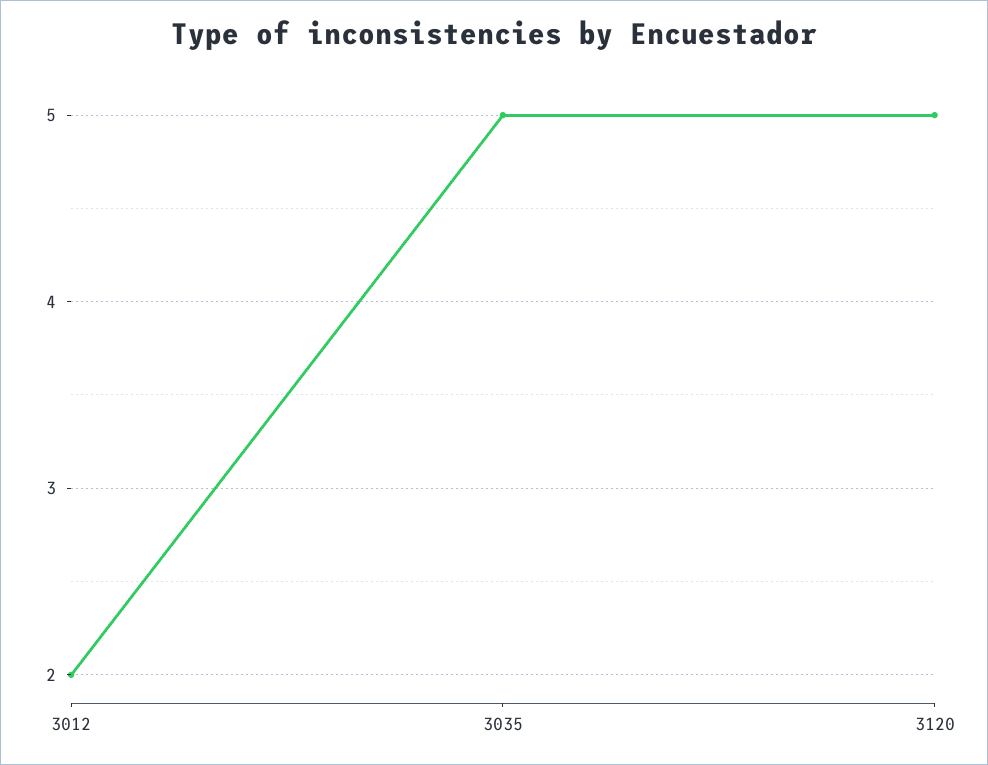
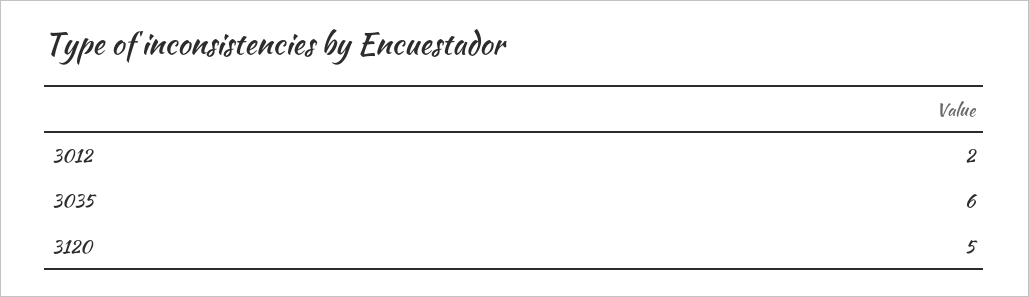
3035: 5 -> 6

